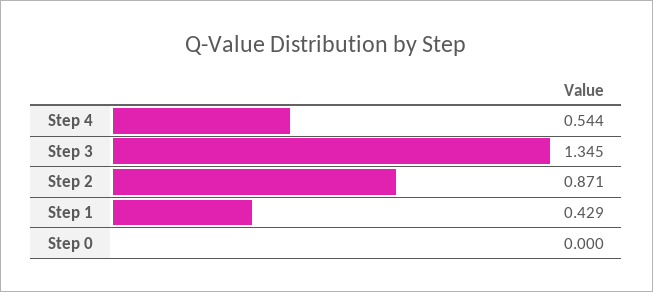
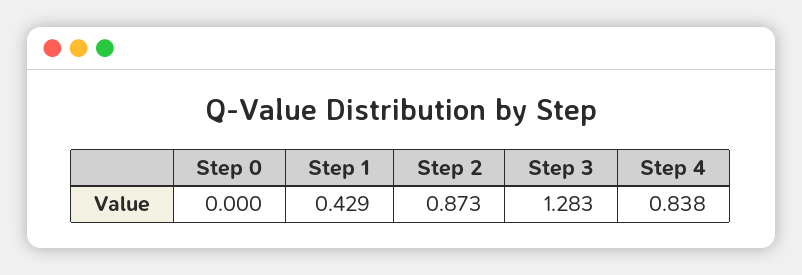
Step 4: 0.544 -> 0.838
Step 3: 1.345 -> 1.283
Step 2: 0.871 -> 0.873

